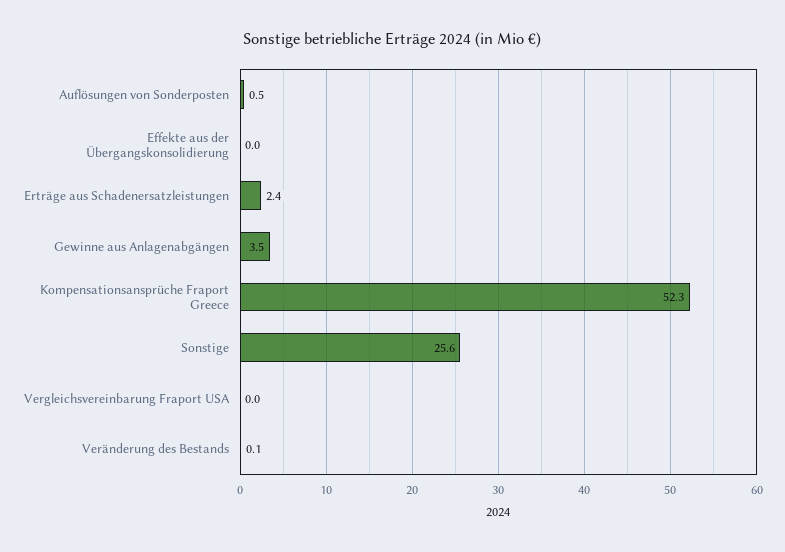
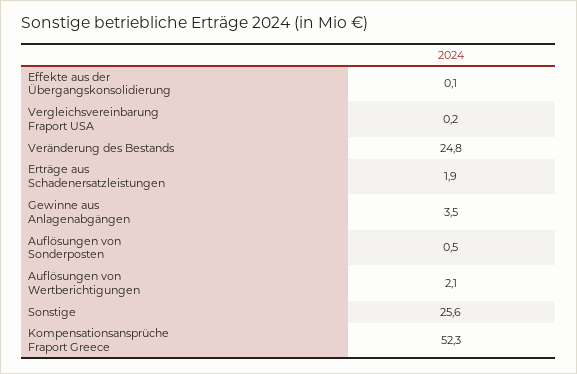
Effekte aus der Übergangskonsolidierung: 0 -> 0.1
Erträge aus Schadenersatzleistungen: 2.4 -> 1.9
Vergleichsvereinbarung Fraport USA: 0 -> 0.2
Veränderung des Bestands: 0.1 -> 24.8
Auflösungen von Wertberichtigungen: none -> 2.1

